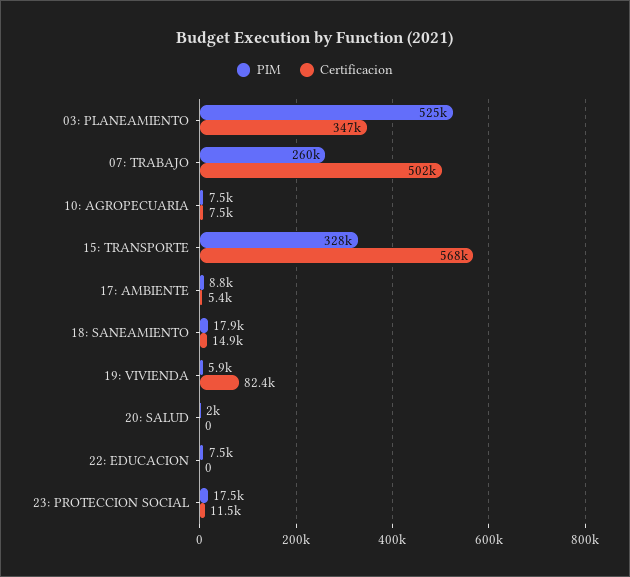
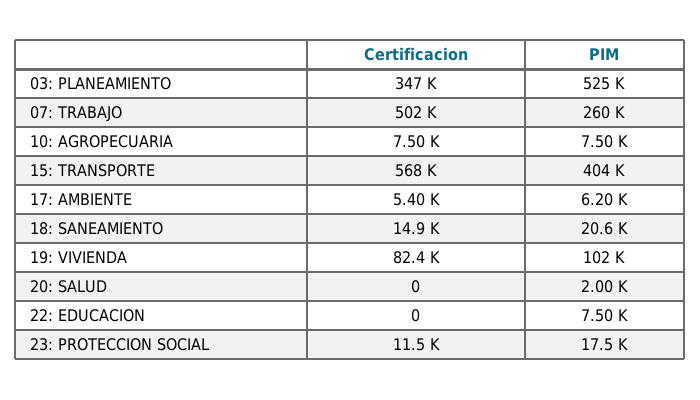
PIM, 15: TRANSPORTE: 328000 -> 404000
PIM, 17: AMBIENTE: 8800 -> 6200
PIM, 18: SANEAMIENTO: 17900 -> 20600
PIM, 19: VIVIENDA: 5900 -> 102000

